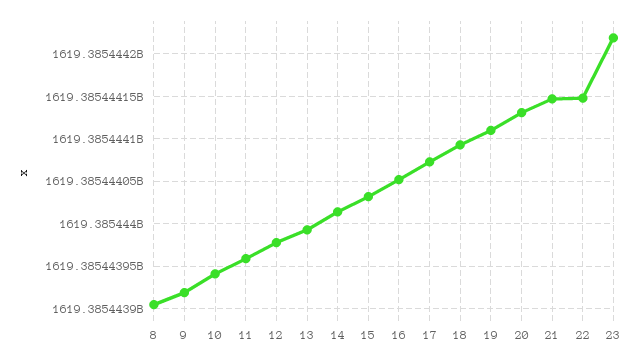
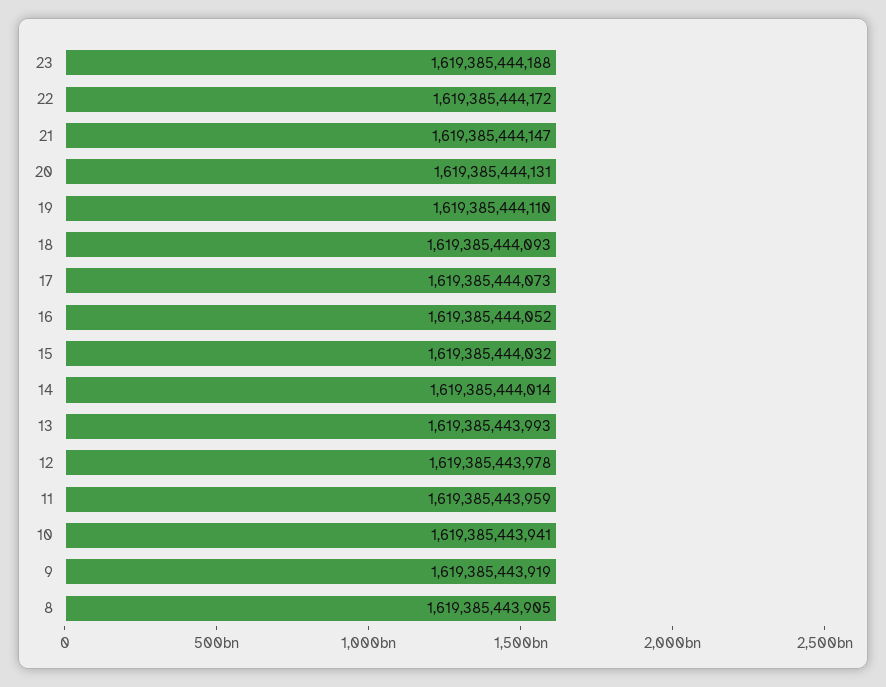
22: 1619385444150 -> 1619385444172
23: 1619385444220 -> 1619385444188

